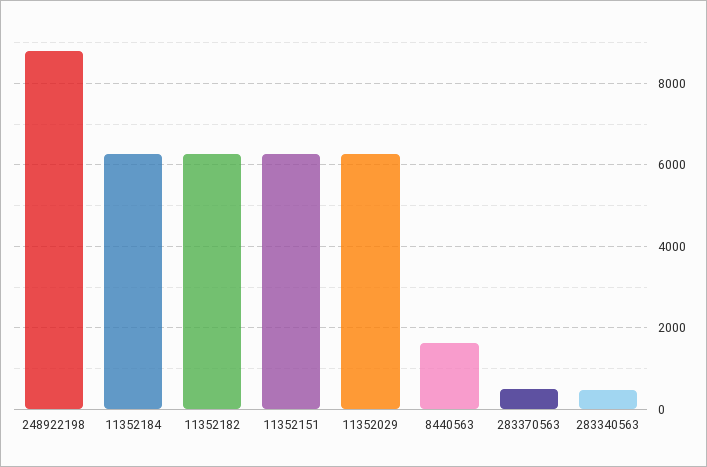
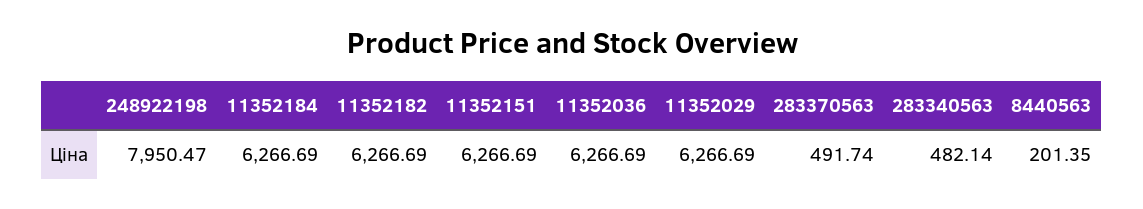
248922198: 8800 -> 7950.47
8440563: 1600 -> 201.35
11352036: none -> 6266.69

